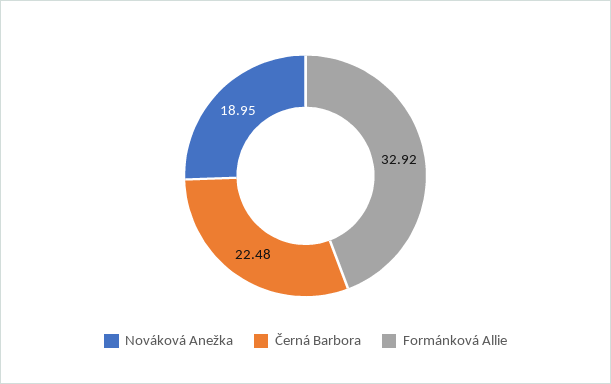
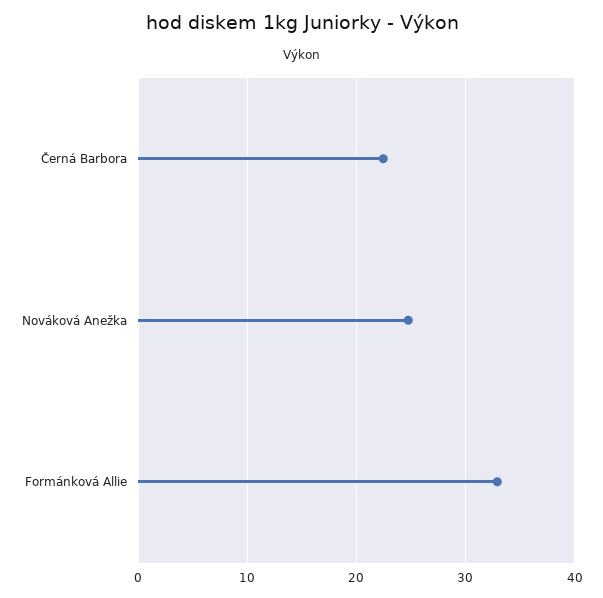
Nováková Anežka: 18.95 -> 25

